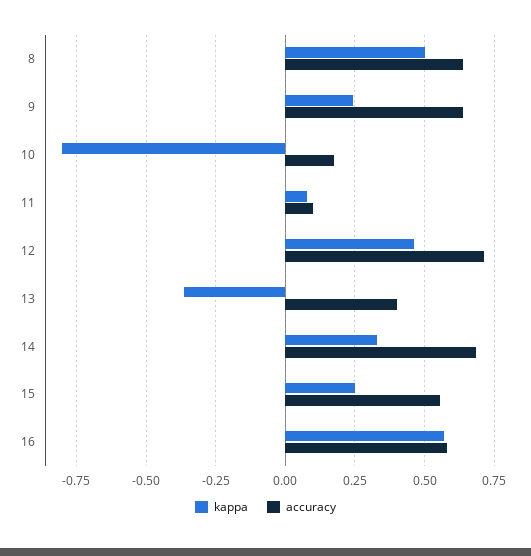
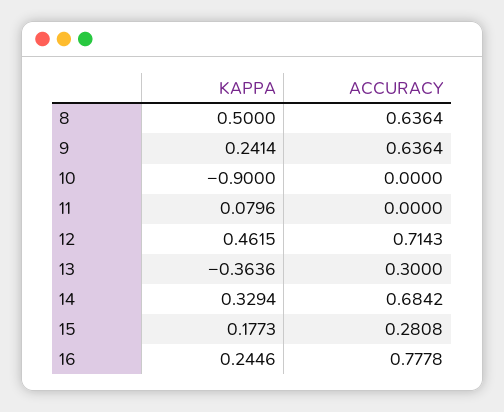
kappa, 10: -0.8 -> -0.9
accuracy, 10: 0.175 -> 0
accuracy, 11: 0.1 -> 0
accuracy, 13: 0.4 -> 0.3
kappa, 15: 0.25 -> 0.1773
accuracy, 15: 0.55 -> 0.2808
kappa, 16: 0.575 -> 0.2446
accuracy, 16: 0.575 -> 0.7778

